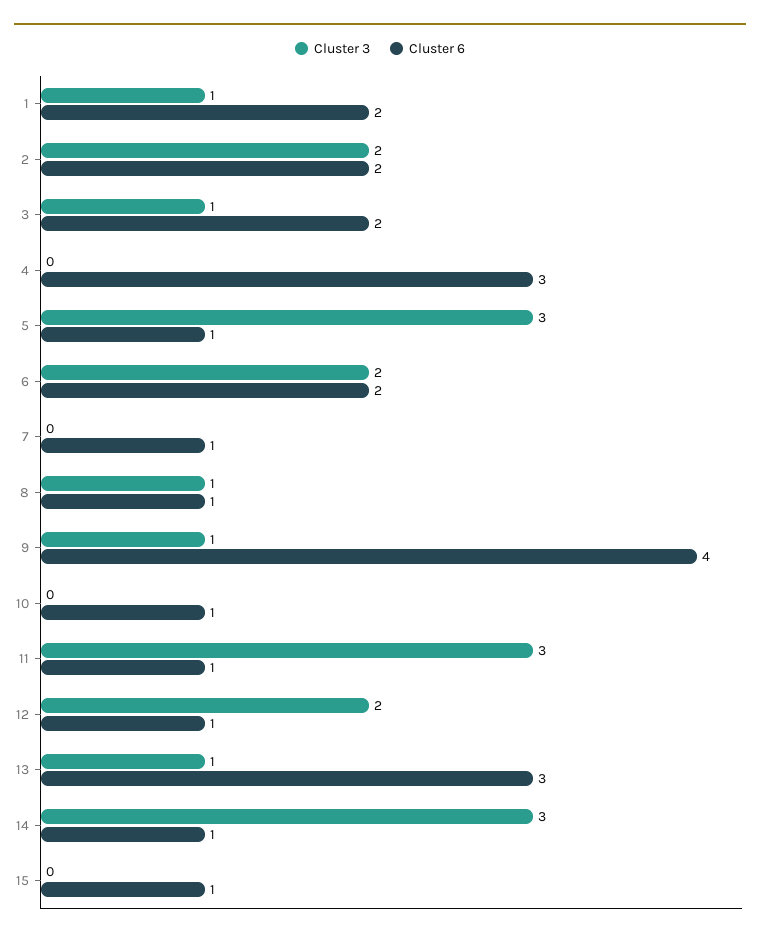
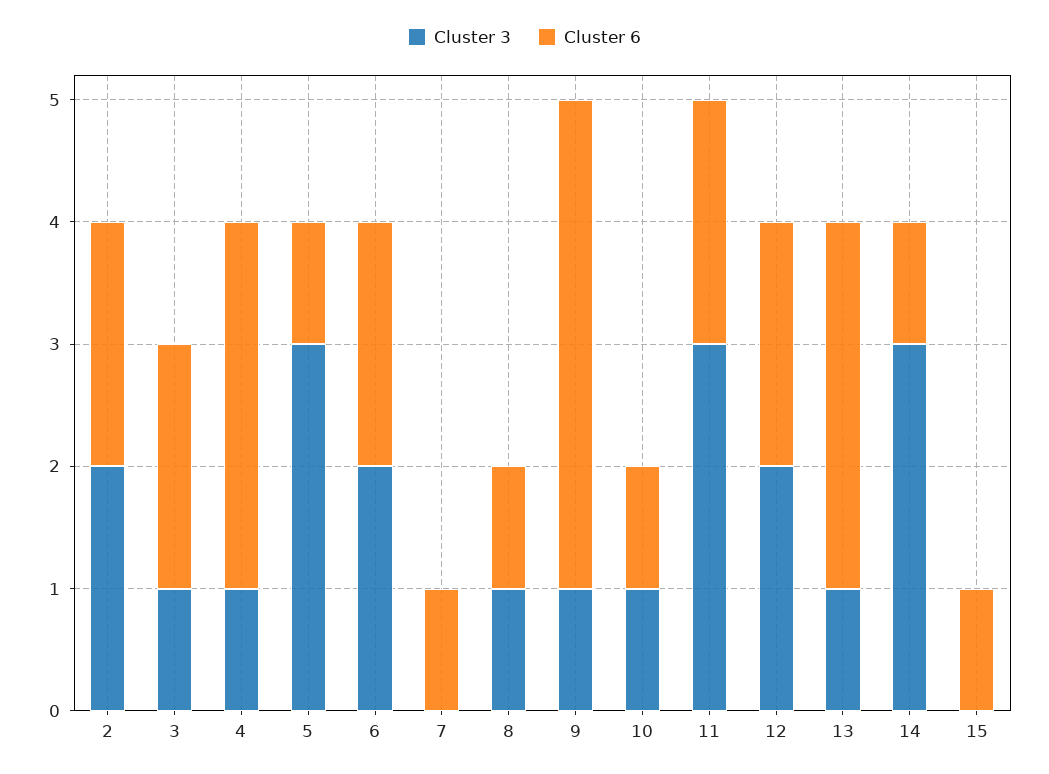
Cluster 3, 1: 1 -> none
Cluster 6, 1: 2 -> none
Cluster 3, 4: 0 -> 1
Cluster 3, 10: 0 -> 1
Cluster 6, 11: 1 -> 2
Cluster 6, 12: 1 -> 2

